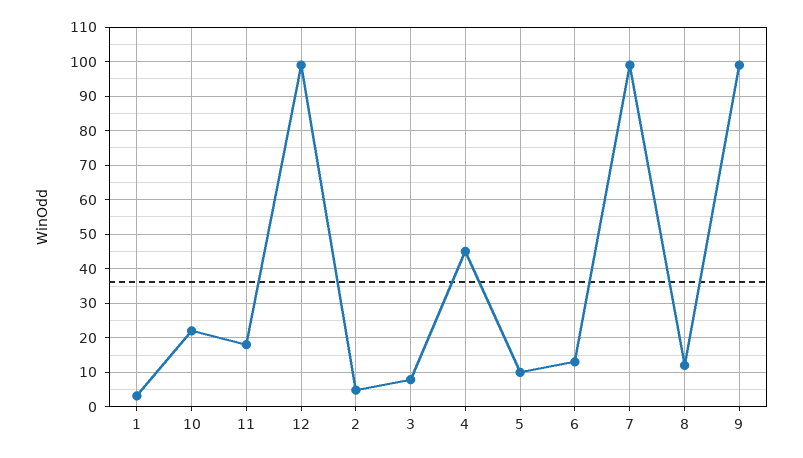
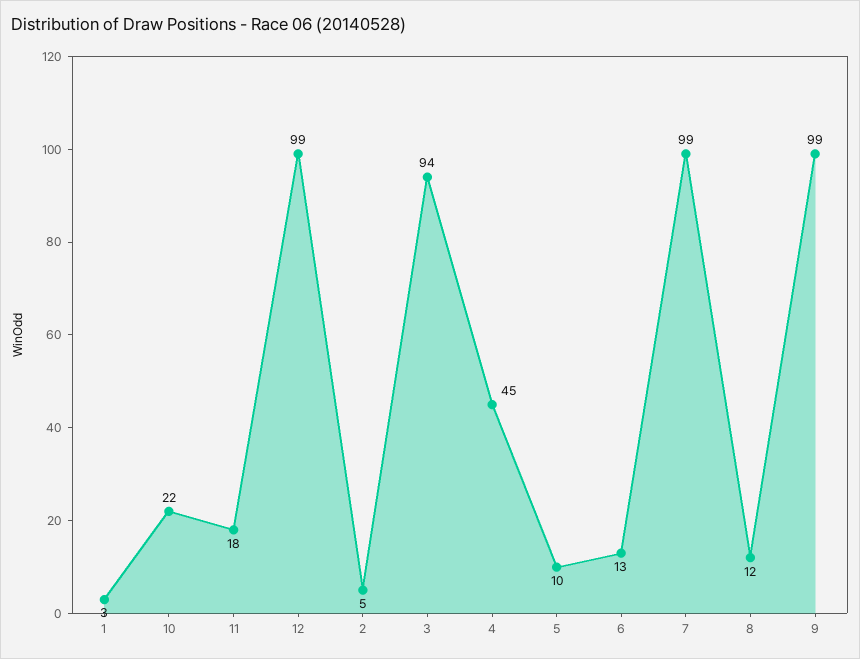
3: 8 -> 94

